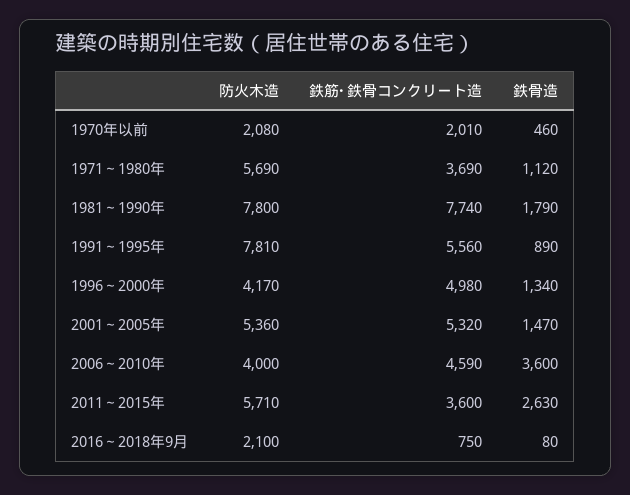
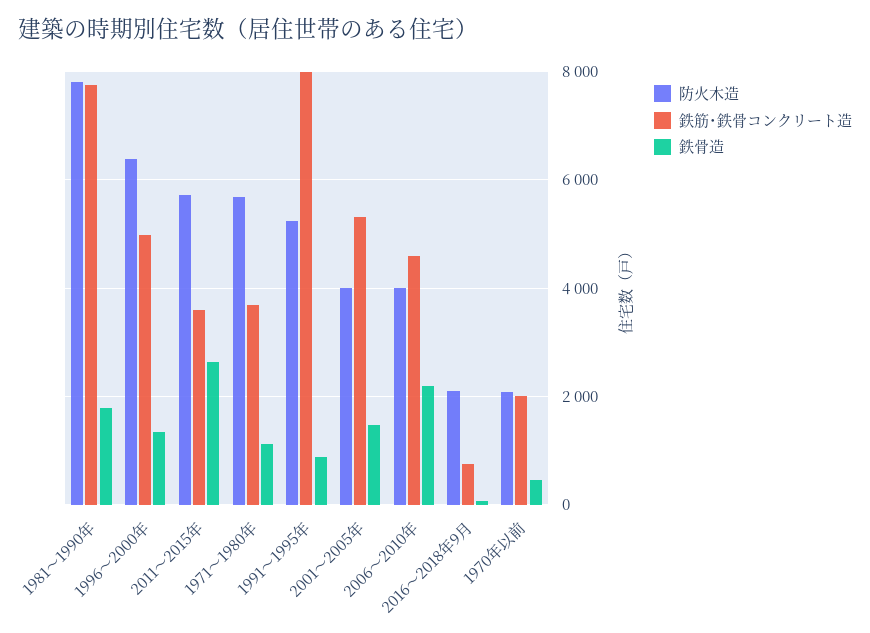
防火木造, 1991～1995年: 7810 -> 5200
鉄筋･鉄骨コンクリート造, 1991～1995年: 5560 -> 8000
防火木造, 1996～2000年: 4170 -> 6400
防火木造, 2001～2005年: 5360 -> 4000
鉄骨造, 2006～2010年: 3600 -> 2200

